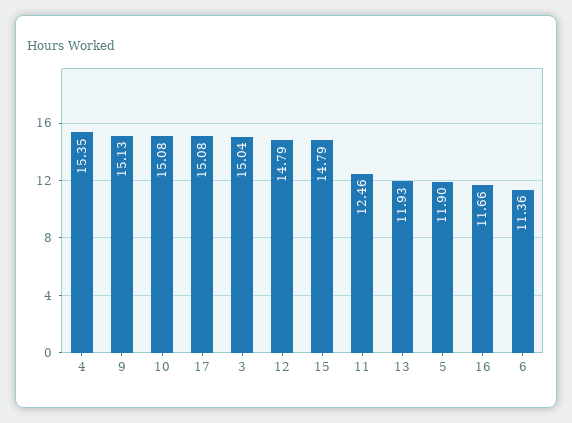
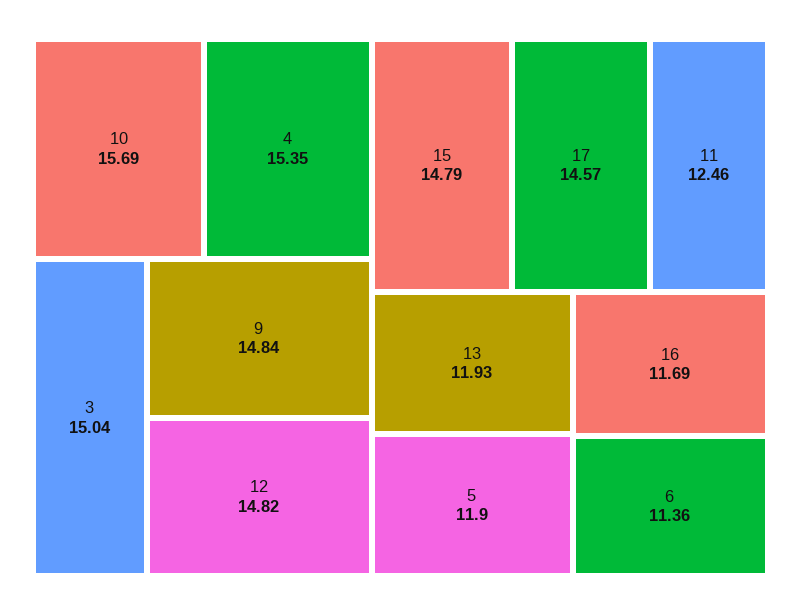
9: 15.13 -> 14.84
10: 15.08 -> 15.69
17: 15.08 -> 14.57
12: 14.79 -> 14.82
16: 11.66 -> 11.69

